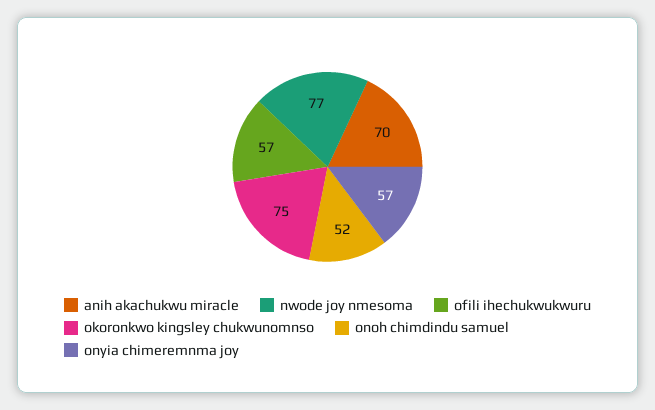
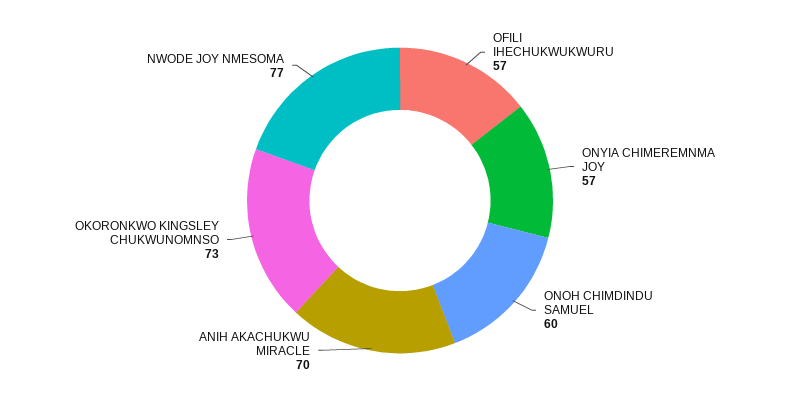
okoronkwo kingsley chukwunomnso: 75 -> 73
onoh chimdindu samuel: 52 -> 60

